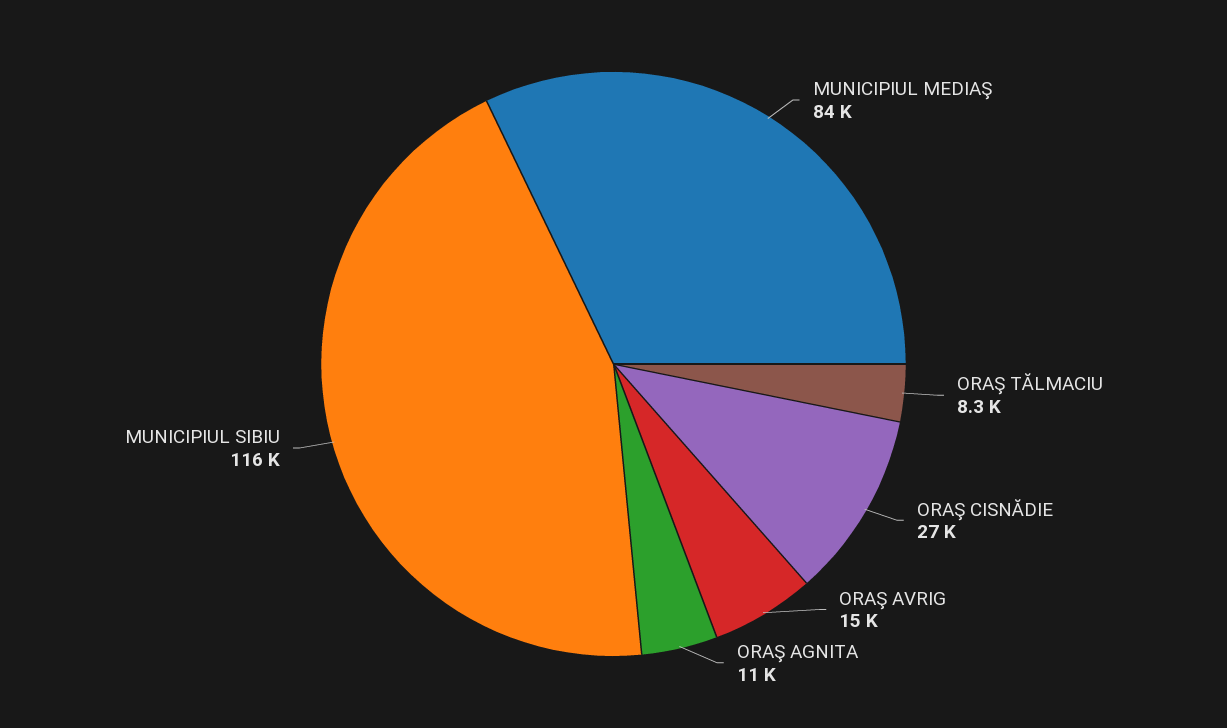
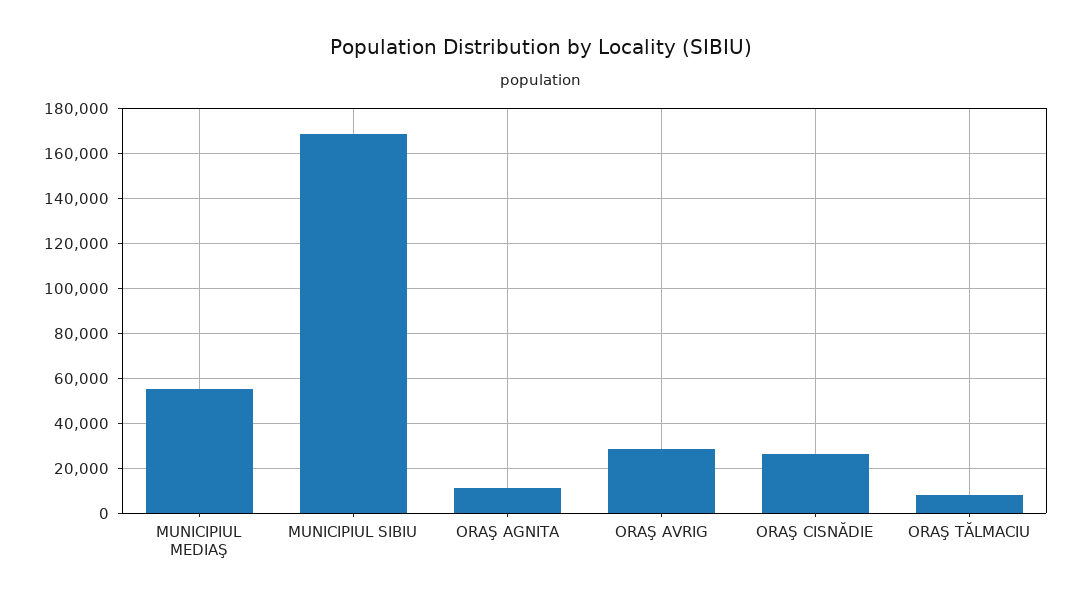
MUNICIPIUL MEDIAŞ: 84000 -> 55000
ORAŞ AVRIG: 15000 -> 30000
MUNICIPIUL SIBIU: 116000 -> 170000

